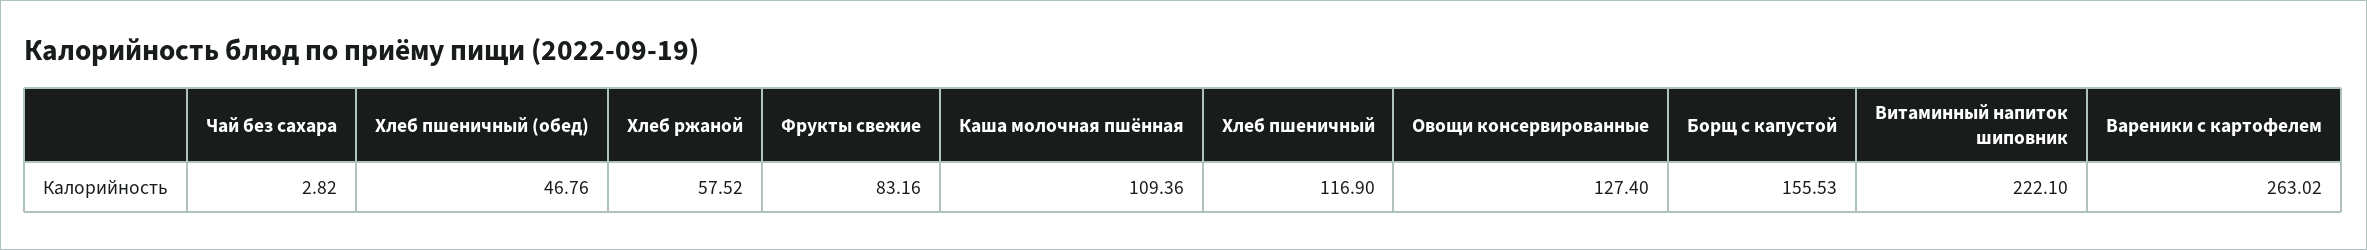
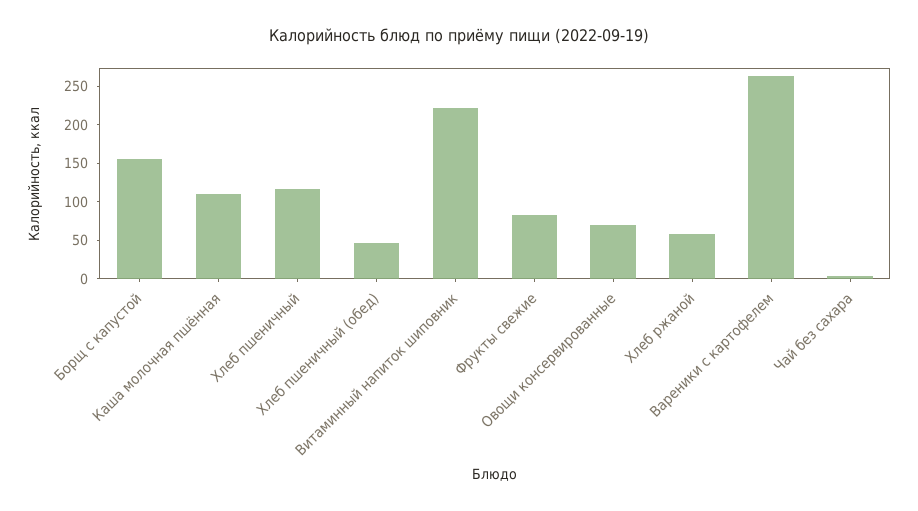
Овощи консервированные: 127.4 -> 75

